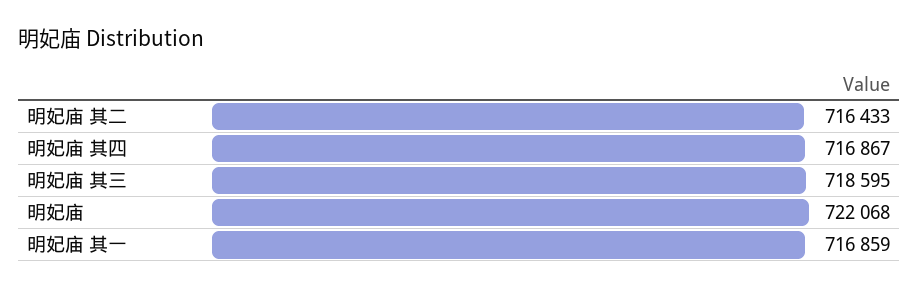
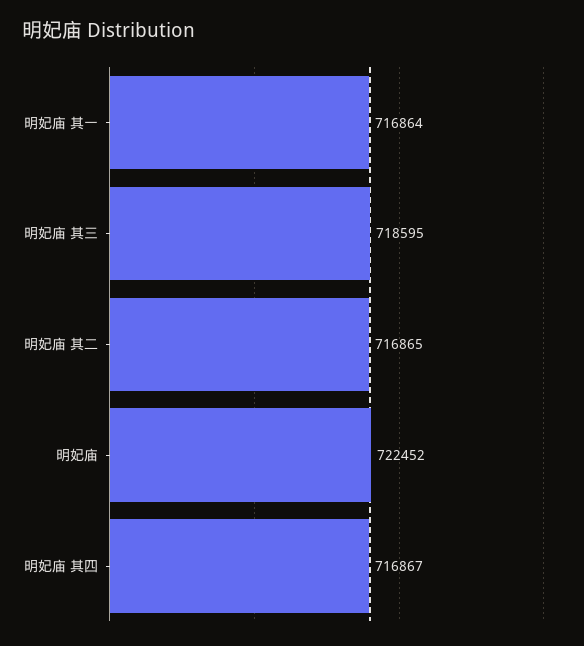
明妃庙 其二: 716433 -> 716865
明妃庙: 722068 -> 722452
明妃庙 其一: 716859 -> 716864

